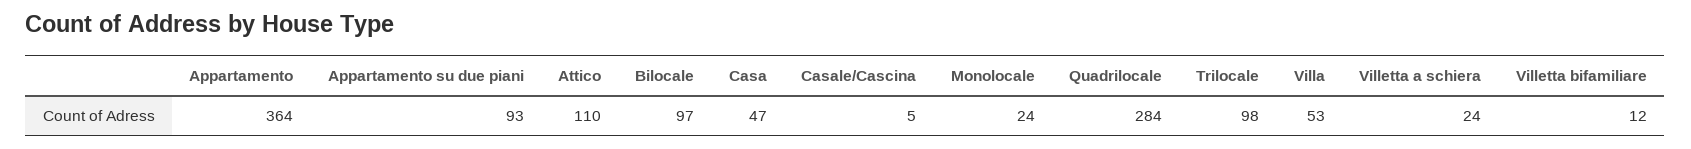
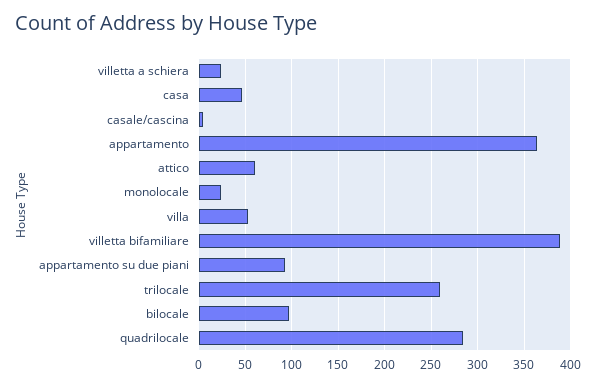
Attico: 110 -> 60
Trilocale: 98 -> 260
Villetta bifamiliare: 12 -> 390

